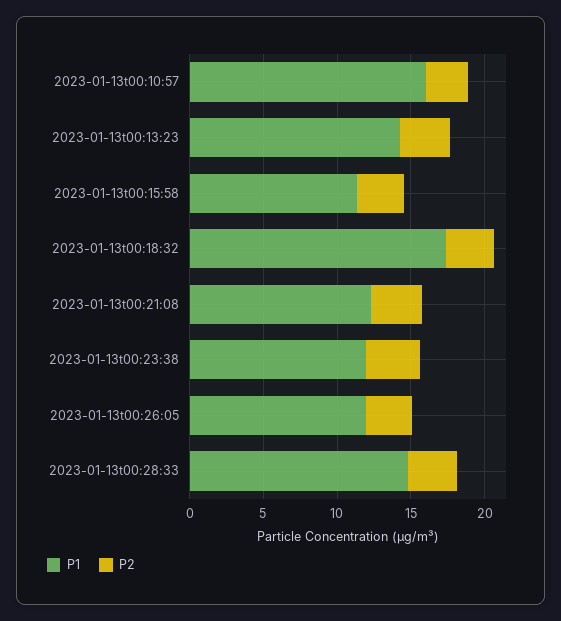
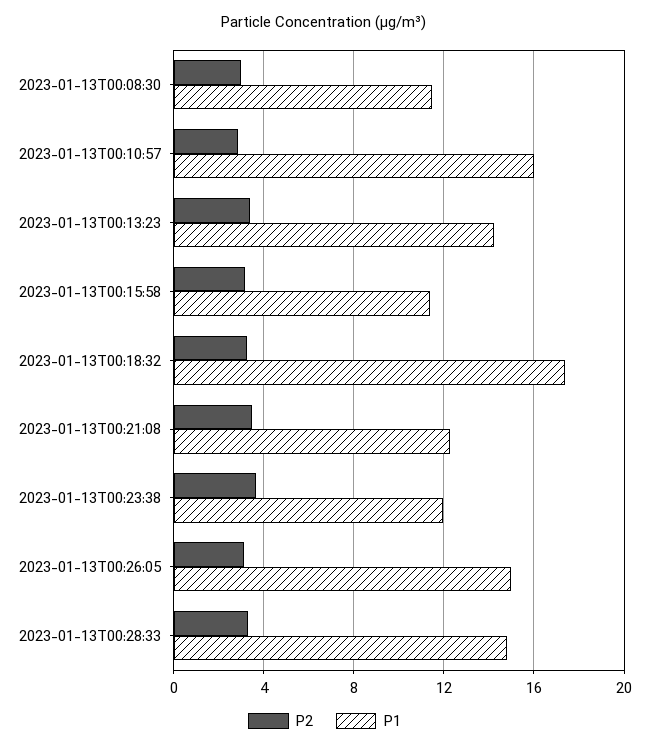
P1, 2023-01-13t00:26:05: 12 -> 15
P2, 2023-01-13T00:08:30: none -> 3
P1, 2023-01-13T00:08:30: none -> 11.5

